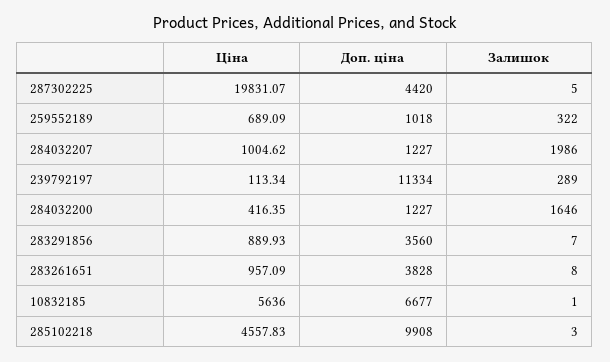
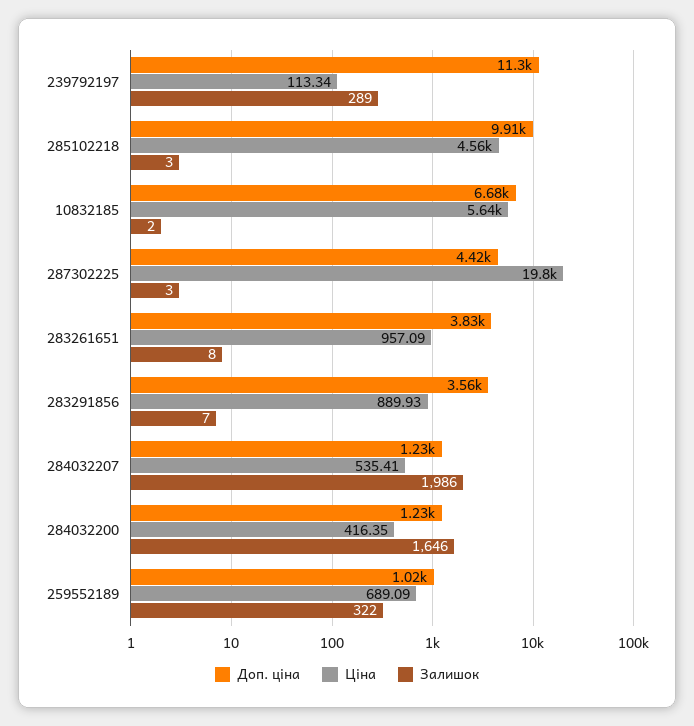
Залишок, 287302225: 5 -> 3
Ціна, 284032207: 1004.62 -> 535.41
Залишок, 10832185: 1 -> 2

